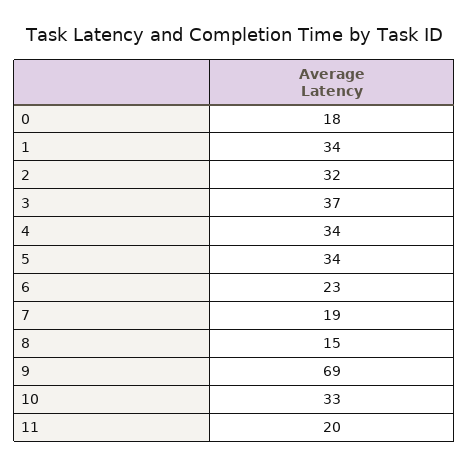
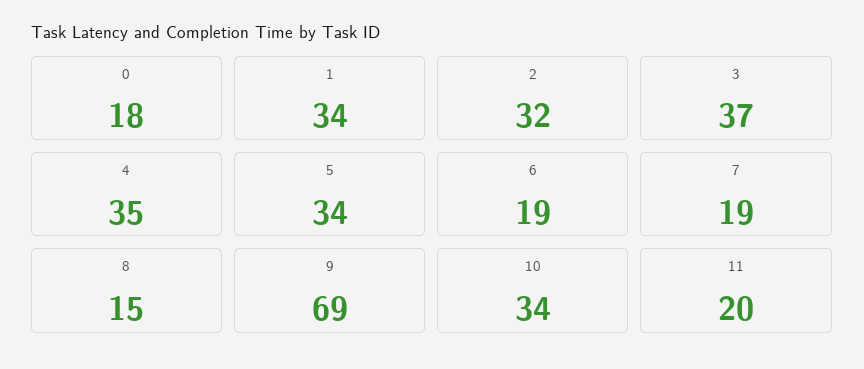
4: 34 -> 35
6: 23 -> 19
10: 33 -> 34

